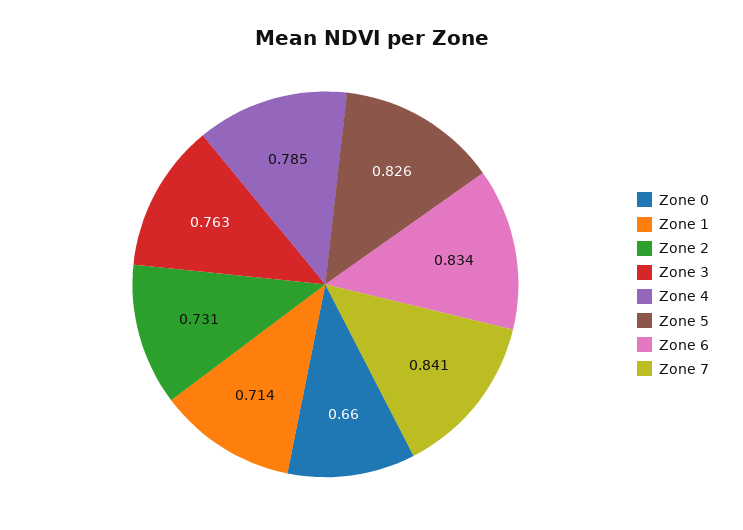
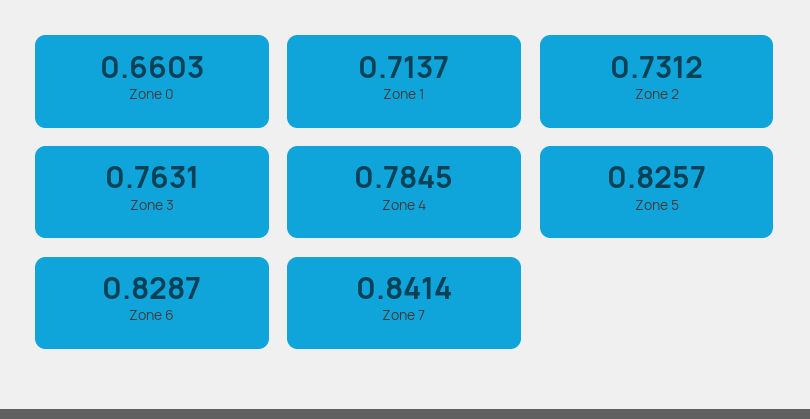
Zone 6: 0.834 -> 0.8287

